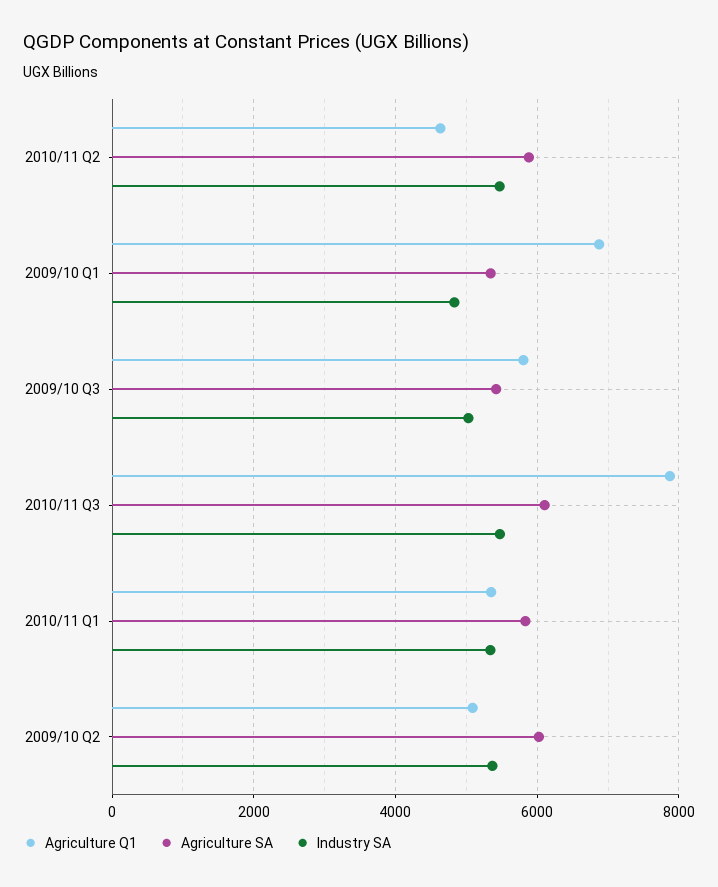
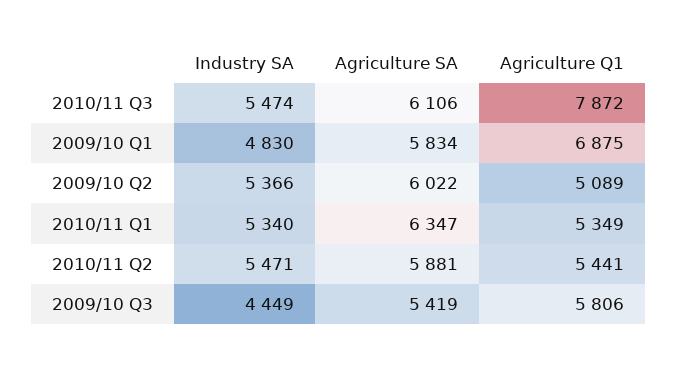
Agriculture Q1, 2010/11 Q2: 4600 -> 5441
Agriculture SA, 2009/10 Q1: 5400 -> 5834
Industry SA, 2009/10 Q3: 5000 -> 4449
Agriculture SA, 2010/11 Q1: 5800 -> 6347

